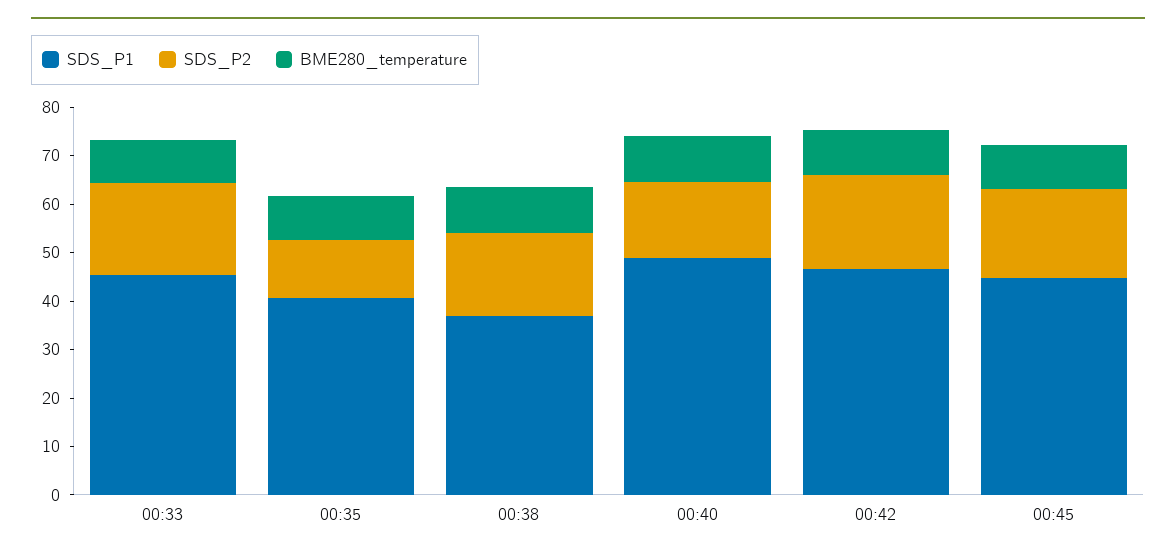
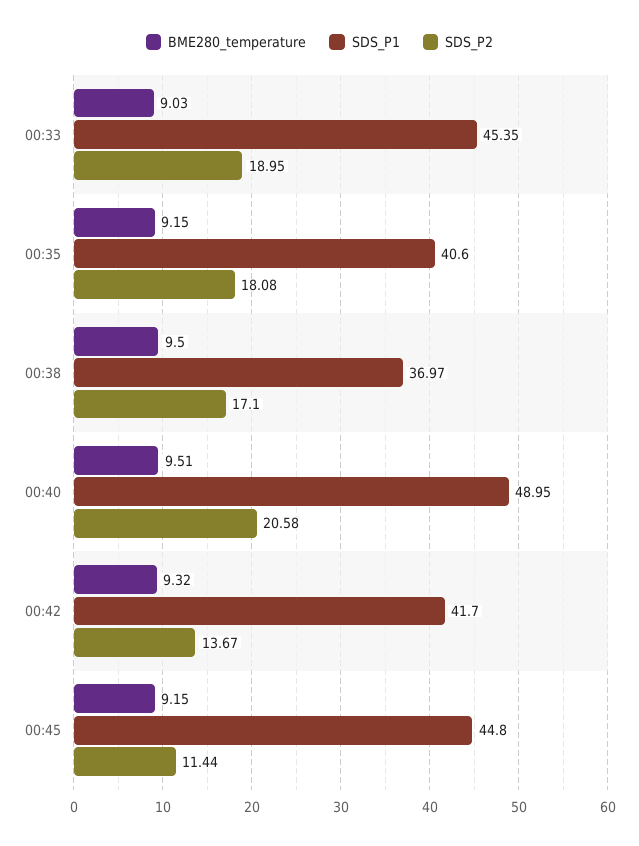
SDS_P2, 00:35: 12 -> 18.08
SDS_P2, 00:40: 16 -> 20.58
SDS_P1, 00:42: 46 -> 41.7
SDS_P2, 00:42: 20 -> 13.67
SDS_P2, 00:45: 18 -> 11.44

